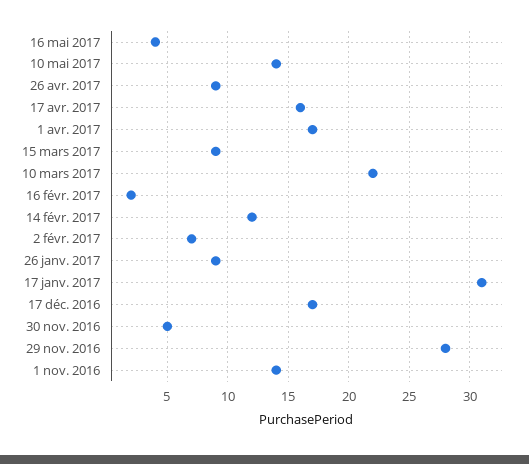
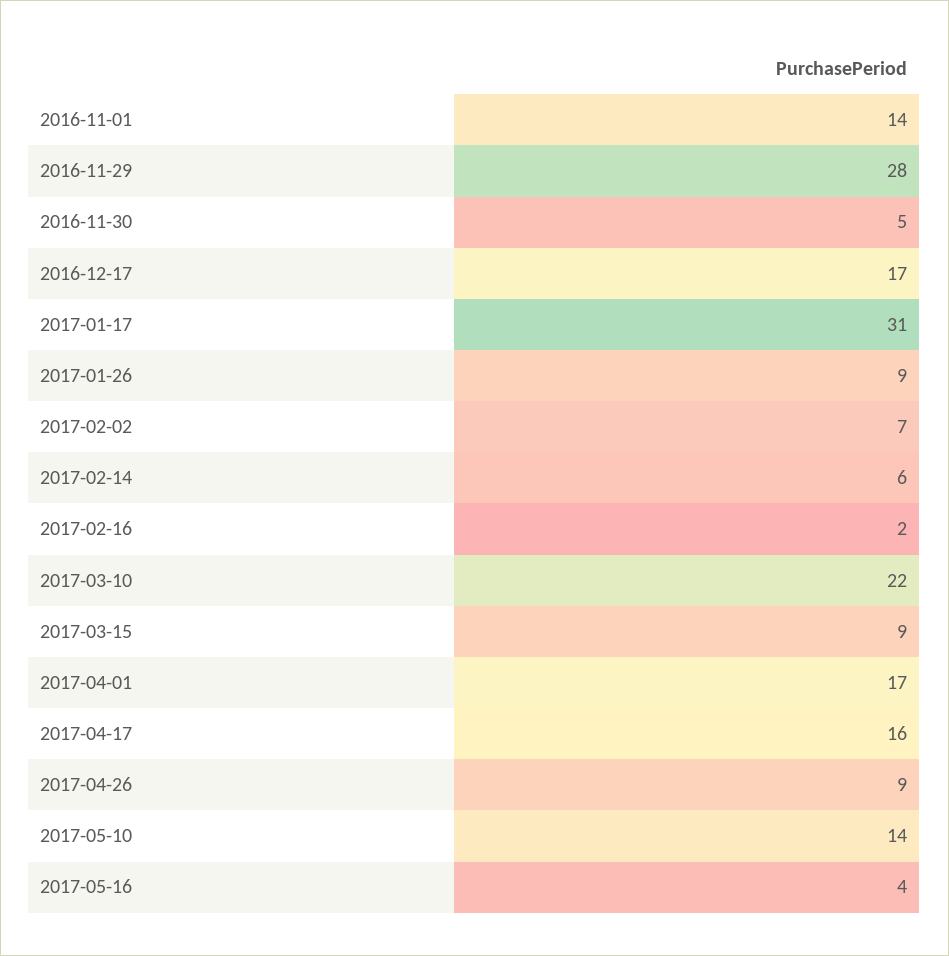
14 févr. 2017: 12 -> 6

